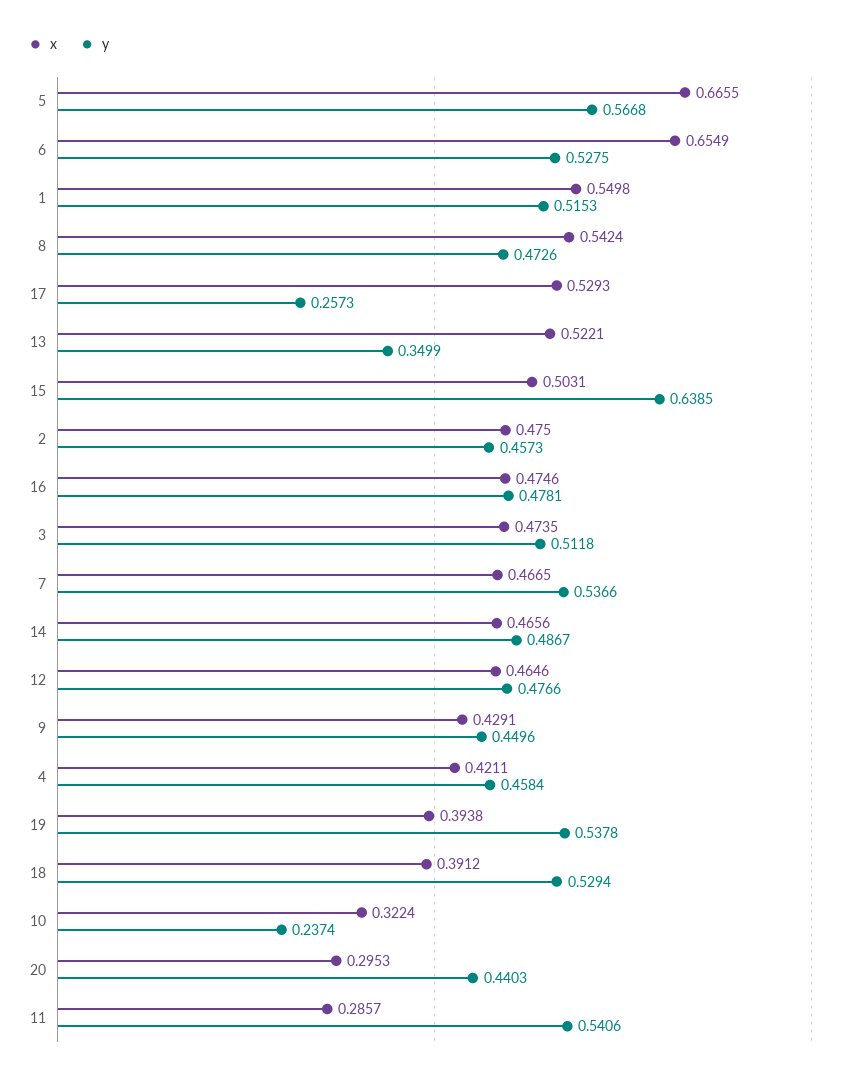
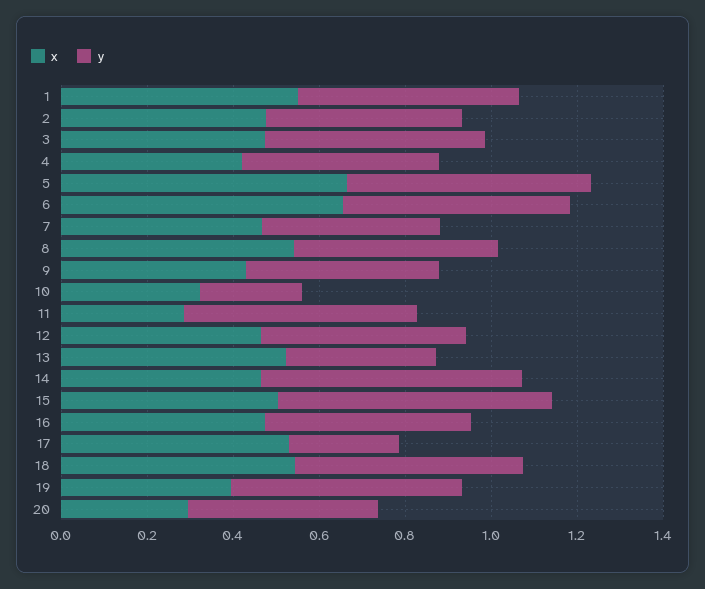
y, 7: 0.5366 -> 0.4
y, 14: 0.4867 -> 0.6
x, 18: 0.3912 -> 0.55

